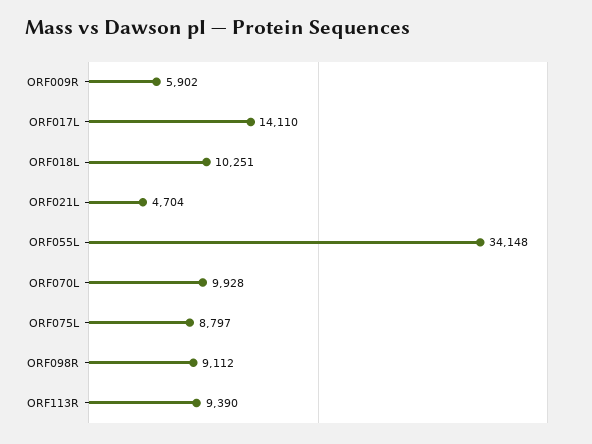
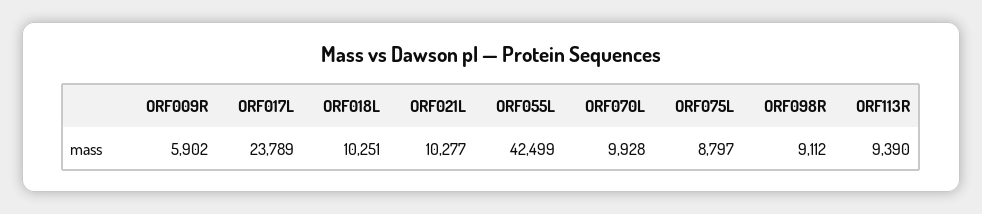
ORF017L: 14110 -> 23789
ORF021L: 4704 -> 10277
ORF055L: 34148 -> 42499

